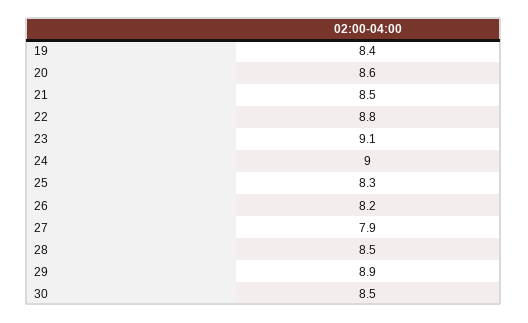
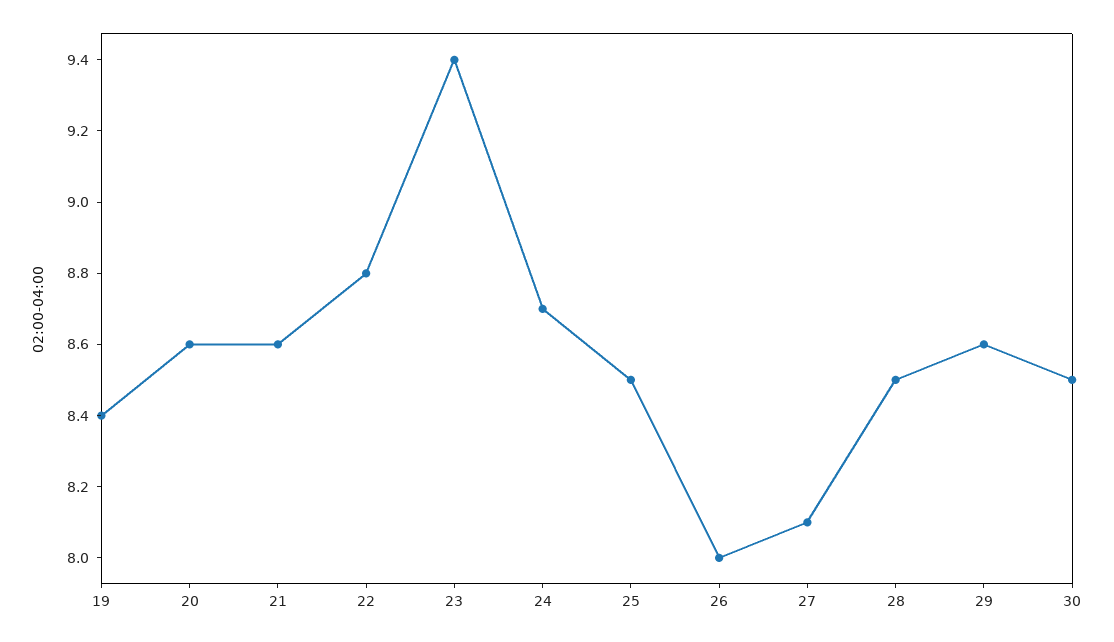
21: 8.5 -> 8.6
23: 9.1 -> 9.4
24: 9 -> 8.7
25: 8.3 -> 8.5
26: 8.2 -> 8
27: 7.9 -> 8.1
29: 8.9 -> 8.6

